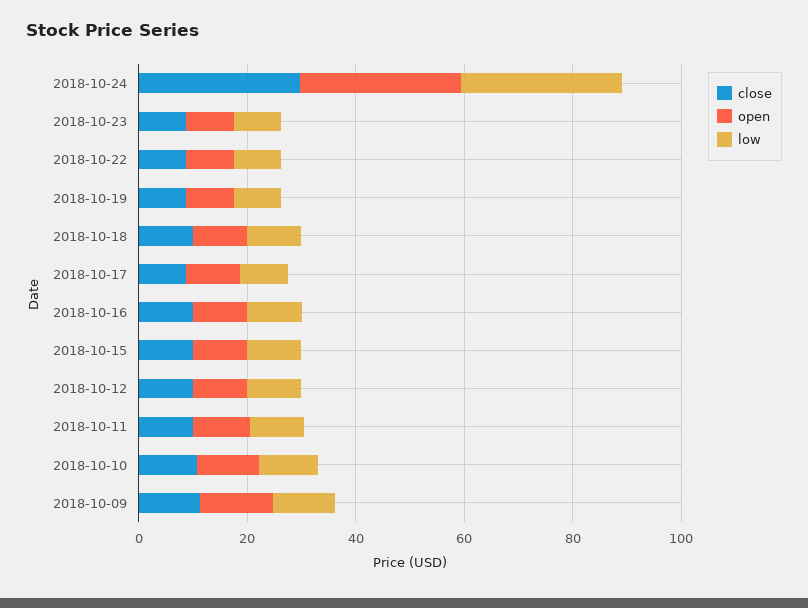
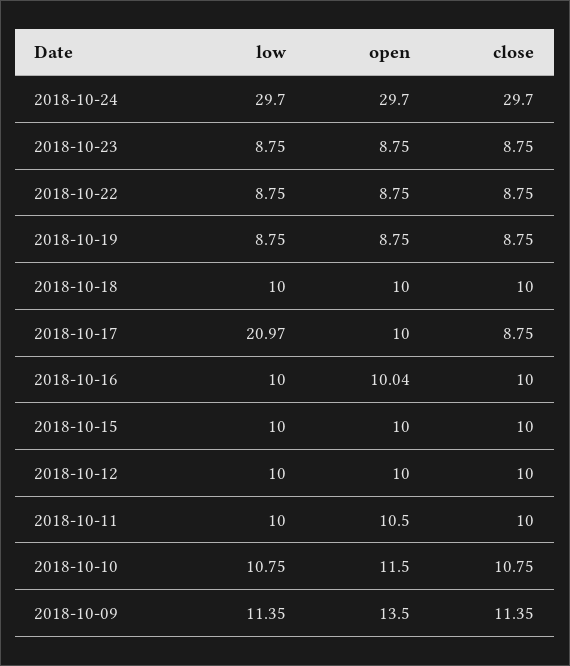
low, 2018-10-17: 10 -> 20.97

